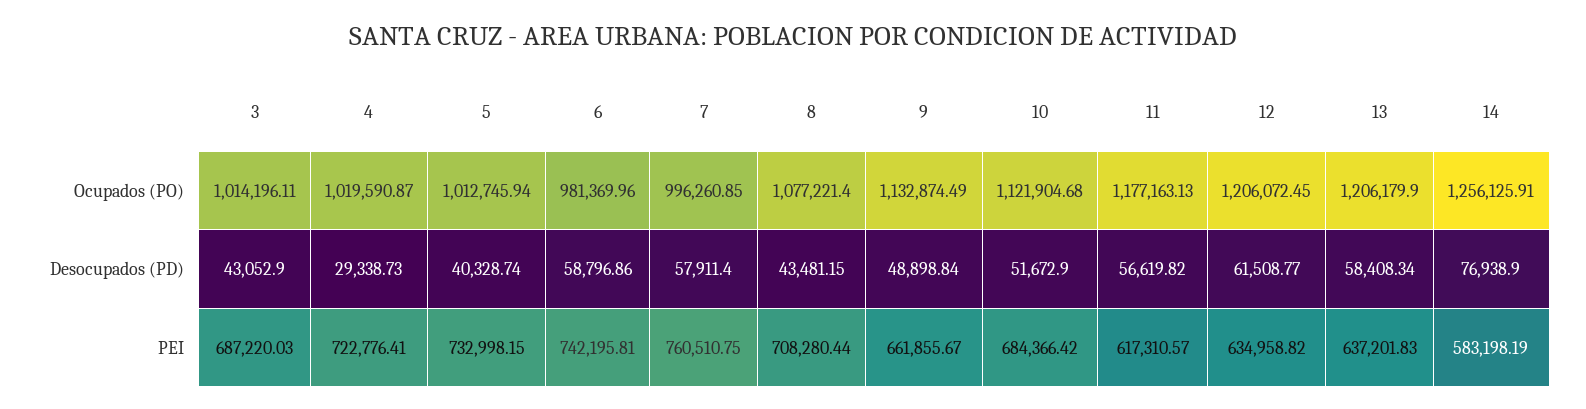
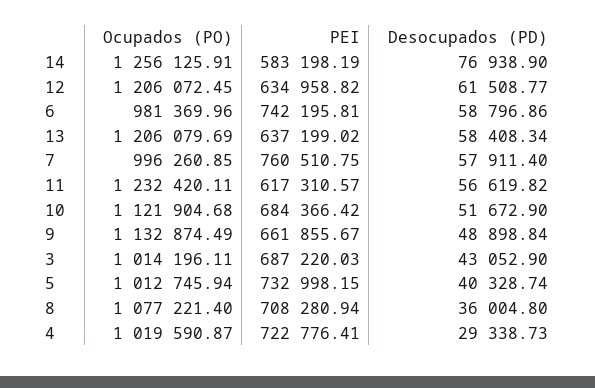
11, Ocupados (PO): 1177163.13 -> 1232420.11
13, Ocupados (PO): 1206179.9 -> 1206079.69
8, Desocupados (PD): 43481.15 -> 36004.8
8, PEI: 708280.44 -> 708280.94
13, PEI: 637201.83 -> 637199.02

